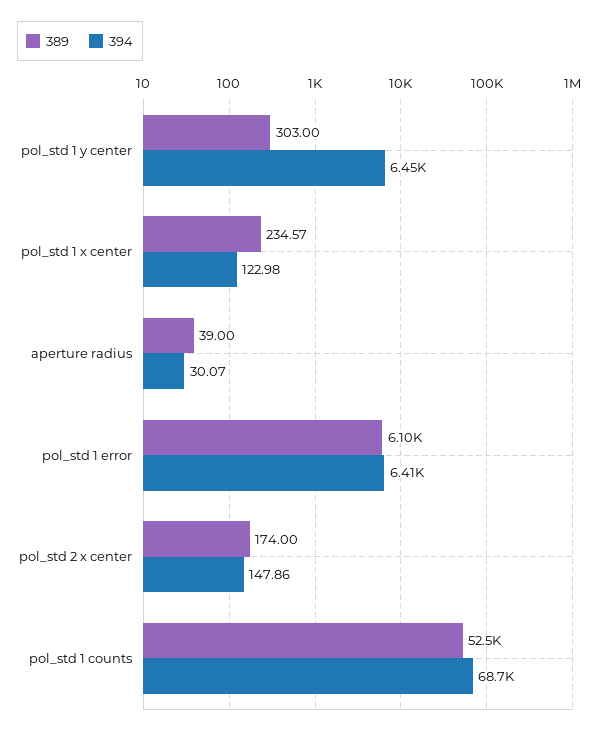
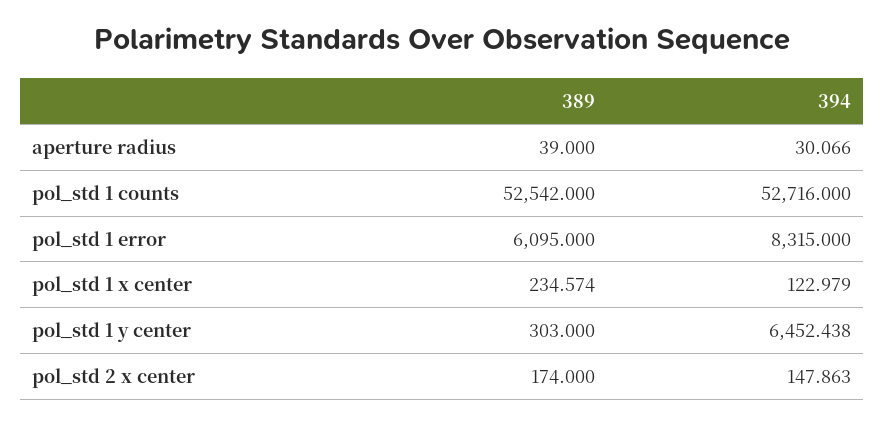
394, pol_std 1 error: 6410 -> 8315
394, pol_std 1 counts: 68700 -> 52716

